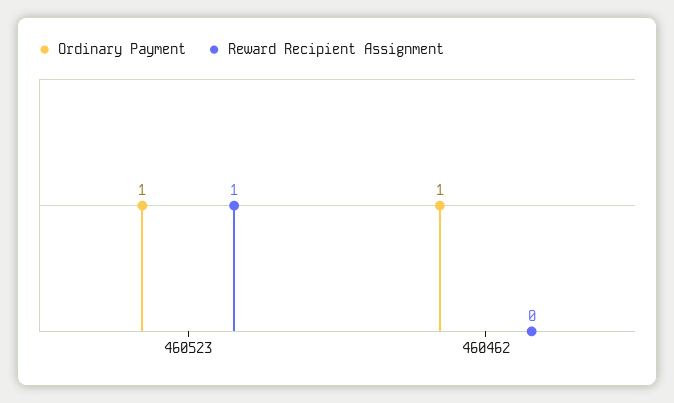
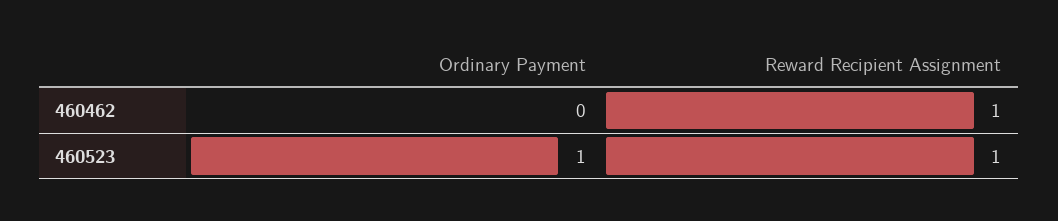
Ordinary Payment, 460462: 1 -> 0
Reward Recipient Assignment, 460462: 0 -> 1

